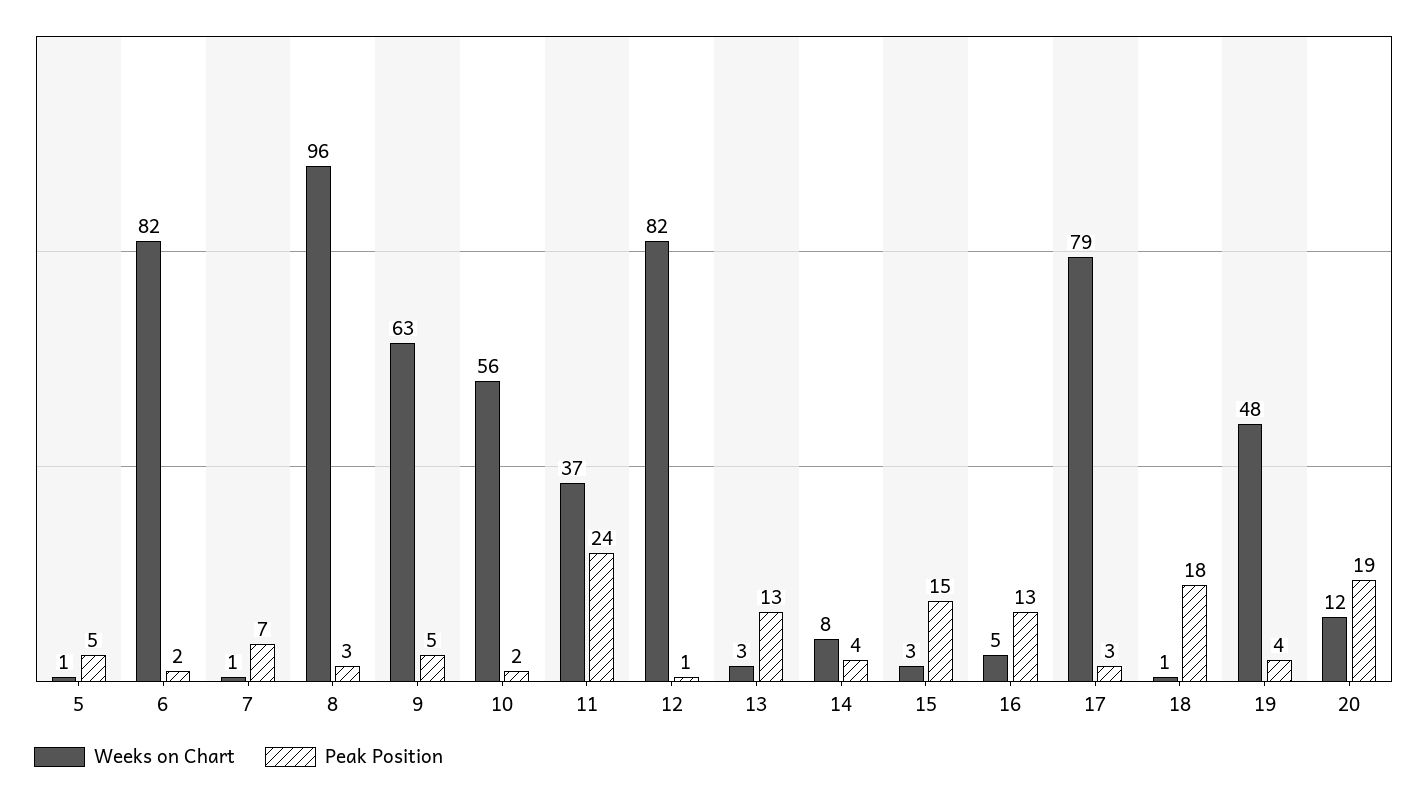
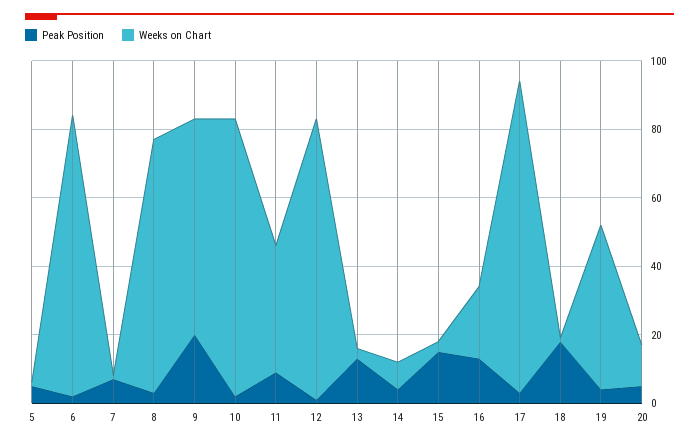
Weeks on Chart, 8: 96 -> 75
Peak Position, 9: 5 -> 20
Weeks on Chart, 10: 56 -> 80
Peak Position, 11: 24 -> 10
Weeks on Chart, 16: 5 -> 20
Weeks on Chart, 17: 79 -> 90
Peak Position, 20: 19 -> 5

